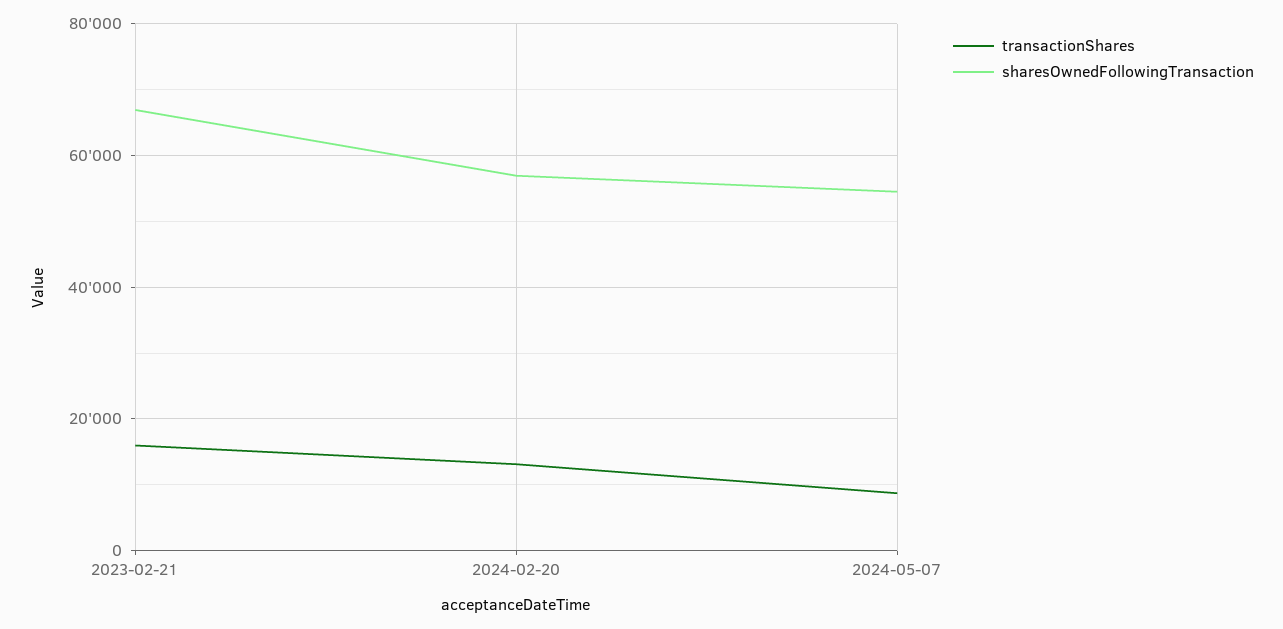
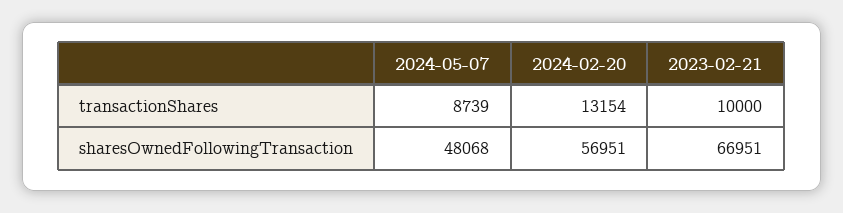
transactionShares, 2023-02-21: 16000 -> 10000
sharesOwnedFollowingTransaction, 2024-05-07: 54000 -> 48068

